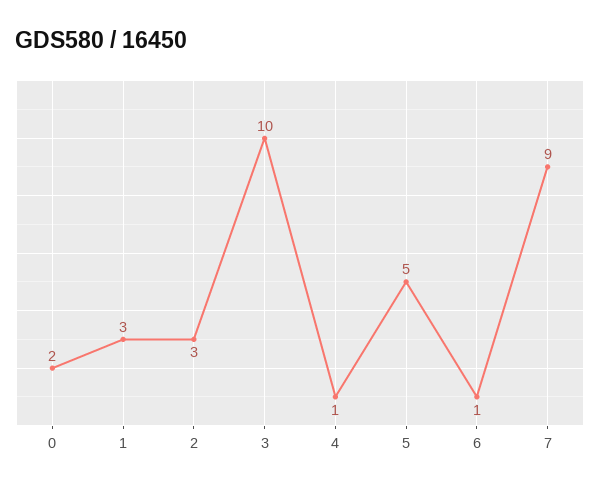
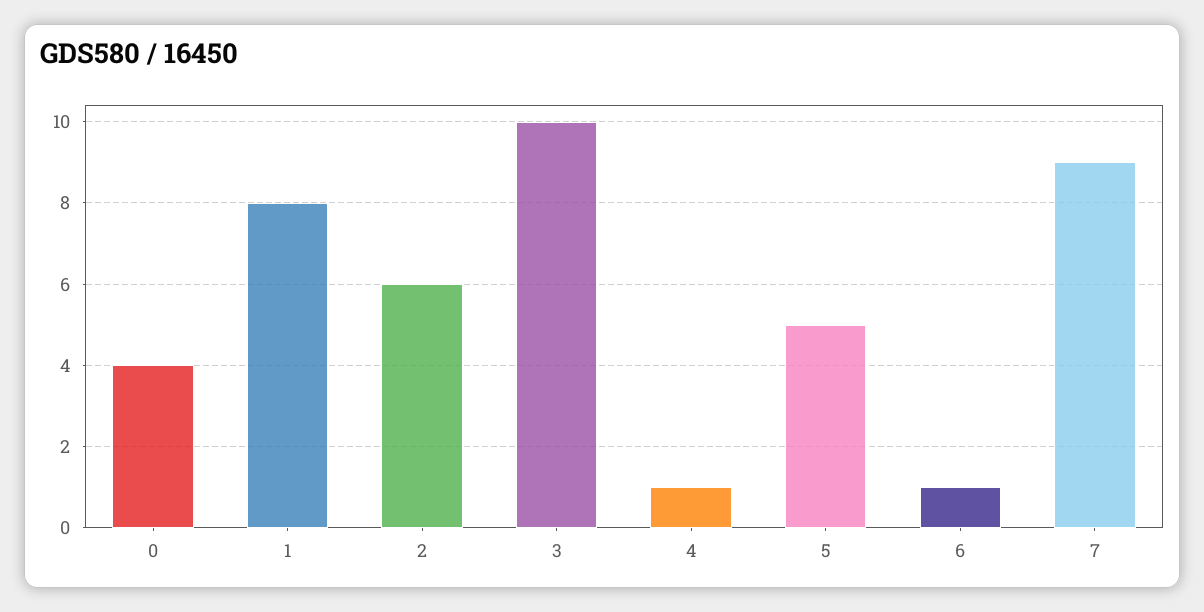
0: 2 -> 4
1: 3 -> 8
2: 3 -> 6

